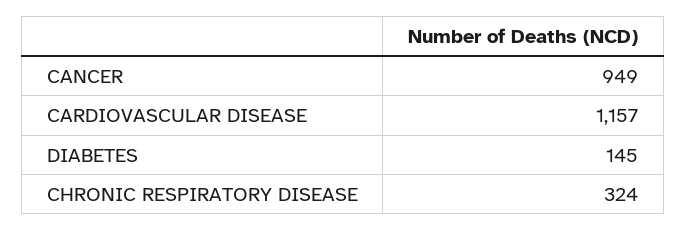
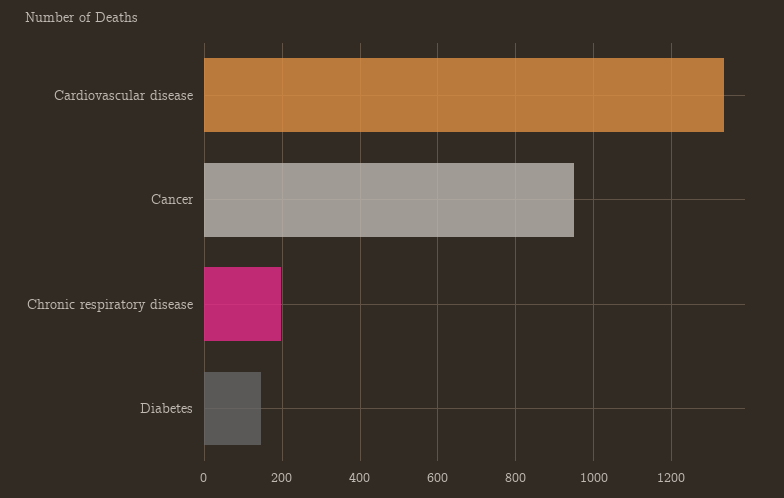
CARDIOVASCULAR DISEASE: 1157 -> 1340
CHRONIC RESPIRATORY DISEASE: 324 -> 200

